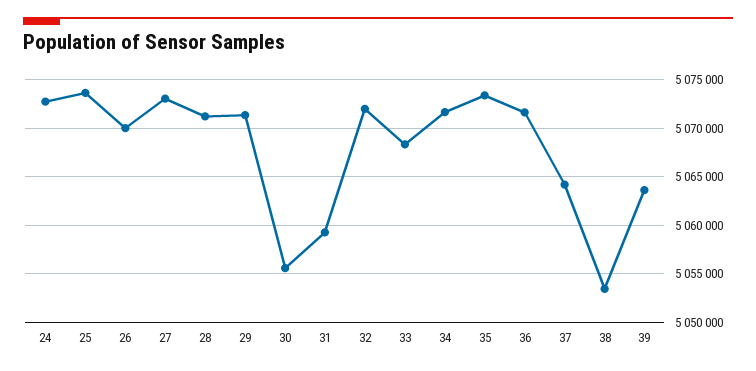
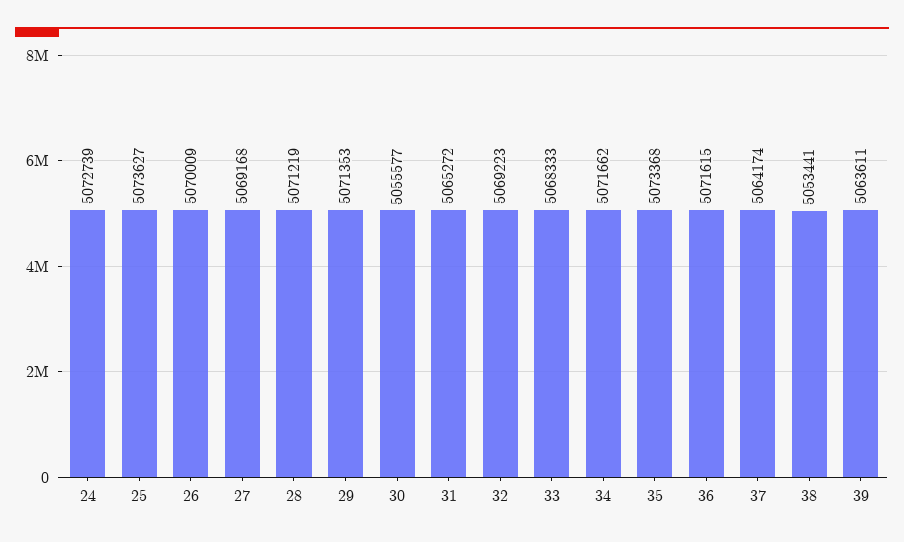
27: 5073000 -> 5069168
31: 5059000 -> 5065272
32: 5072000 -> 5069223

